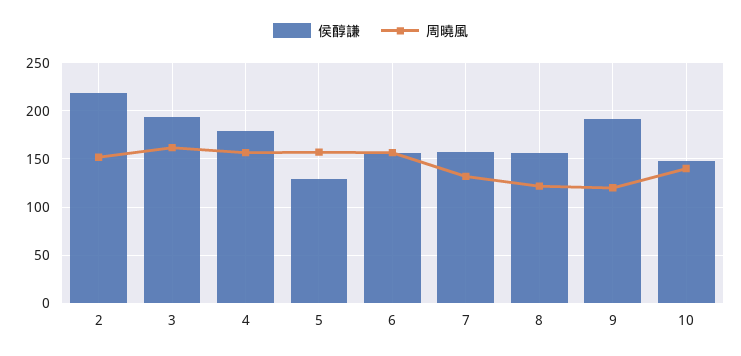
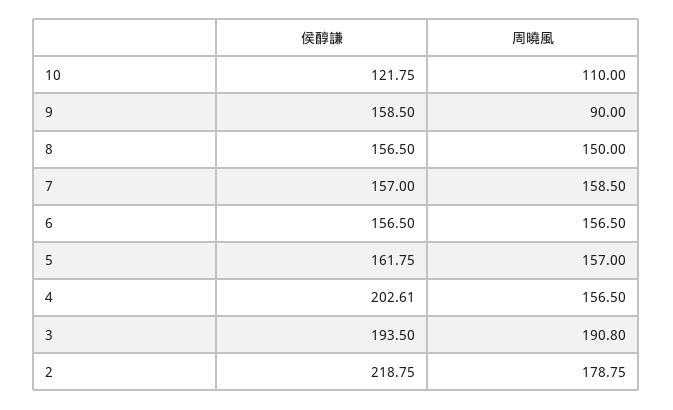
周曉風, 2: 150 -> 178.75
周曉風, 3: 160 -> 190.8
侯醇謙, 4: 180 -> 202.61
侯醇謙, 5: 130 -> 161.75
周曉風, 7: 130 -> 158.5
周曉風, 8: 120 -> 150
侯醇謙, 9: 190 -> 158.5
周曉風, 9: 120 -> 90
侯醇謙, 10: 150 -> 121.75
周曉風, 10: 140 -> 110

